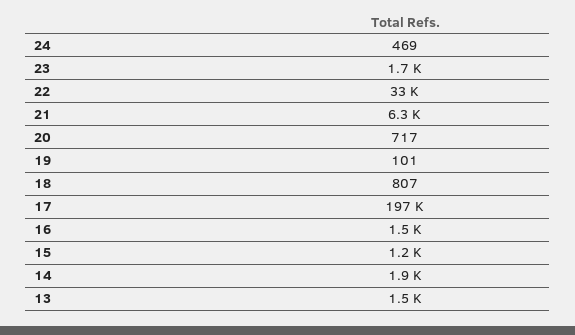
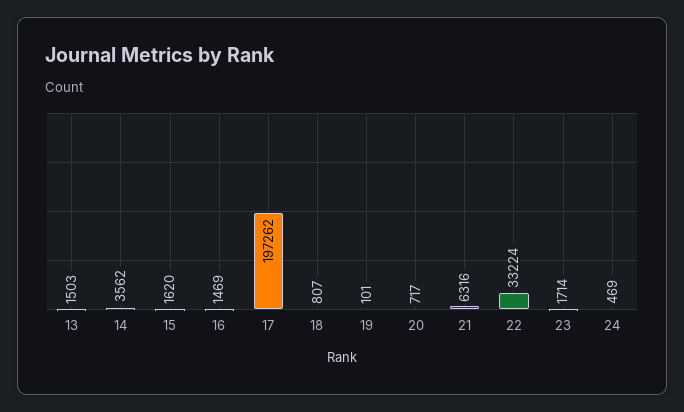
15: 1200 -> 1620
14: 1900 -> 3562

